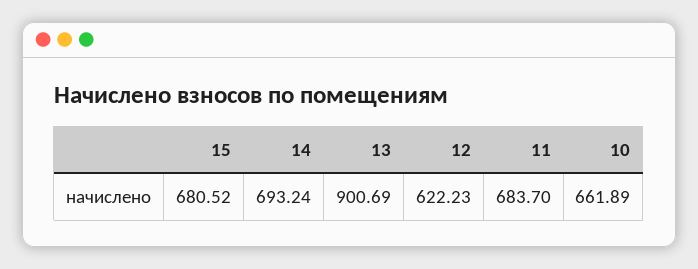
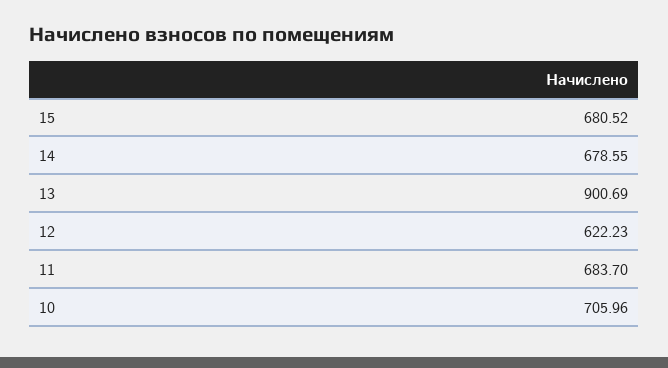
14: 693.24 -> 678.55
10: 661.89 -> 705.96

